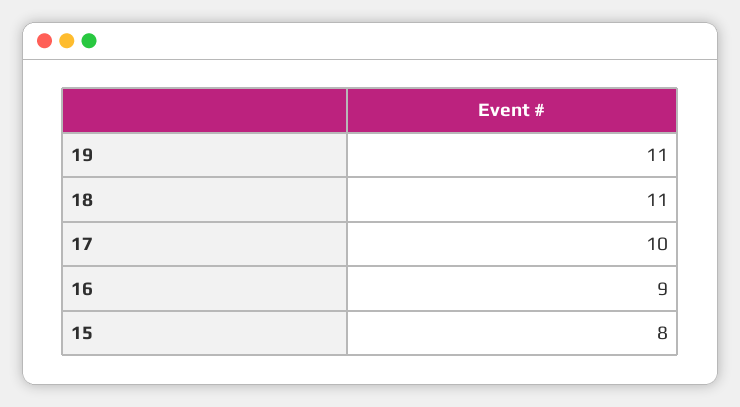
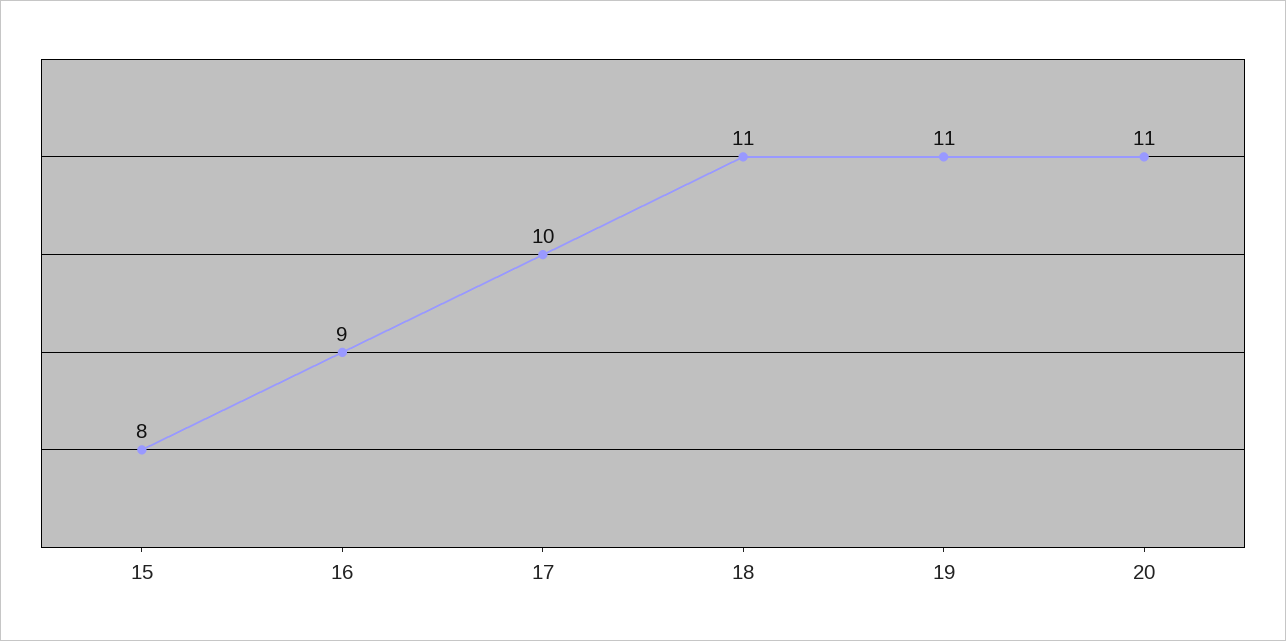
20: none -> 11

